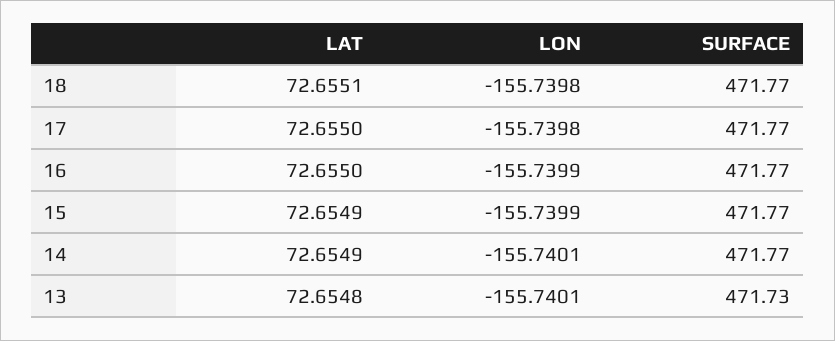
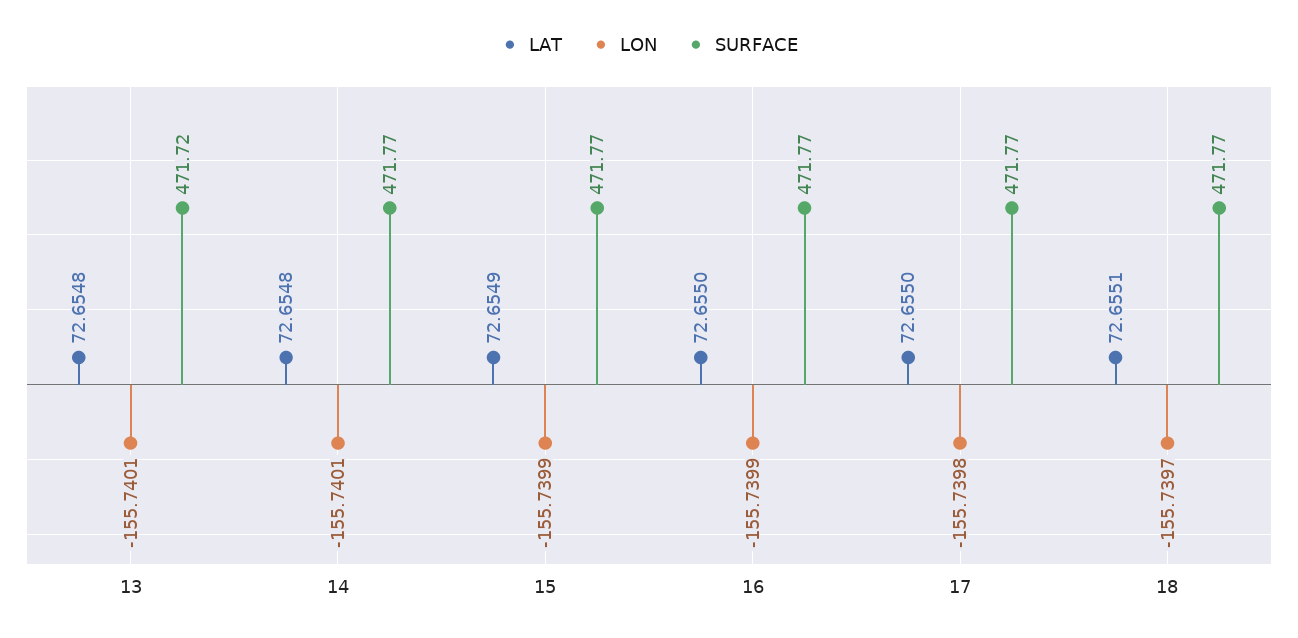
LON, 18: -155.7398 -> -155.7397
LAT, 14: 72.6549 -> 72.6548
SURFACE, 13: 471.73 -> 471.72

